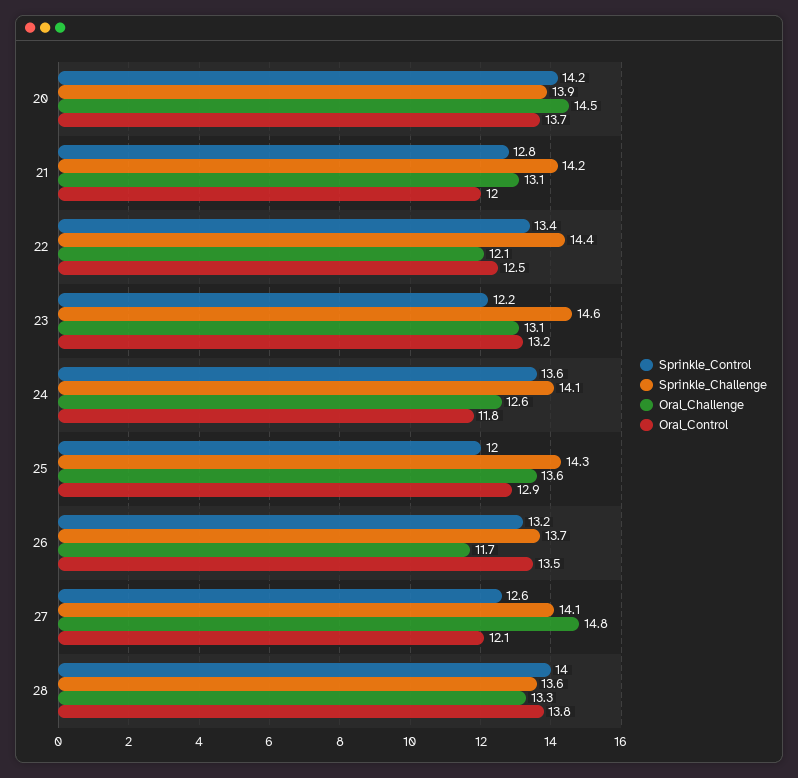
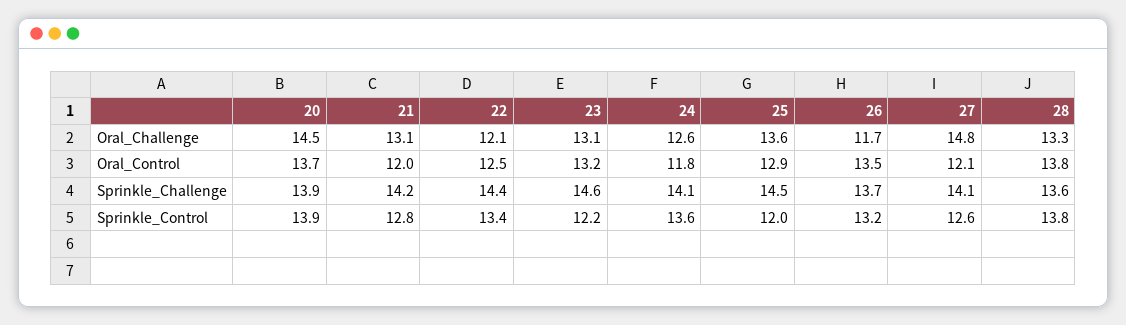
Sprinkle_Control, 20: 14.2 -> 13.9
Sprinkle_Challenge, 25: 14.3 -> 14.5
Sprinkle_Control, 28: 14 -> 13.8

